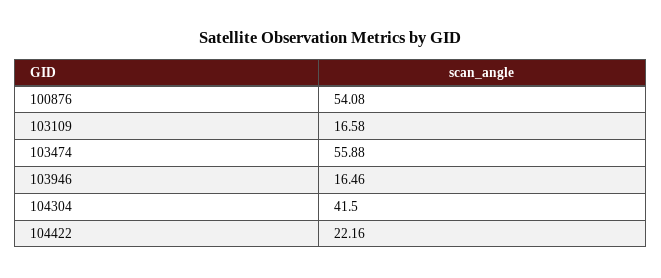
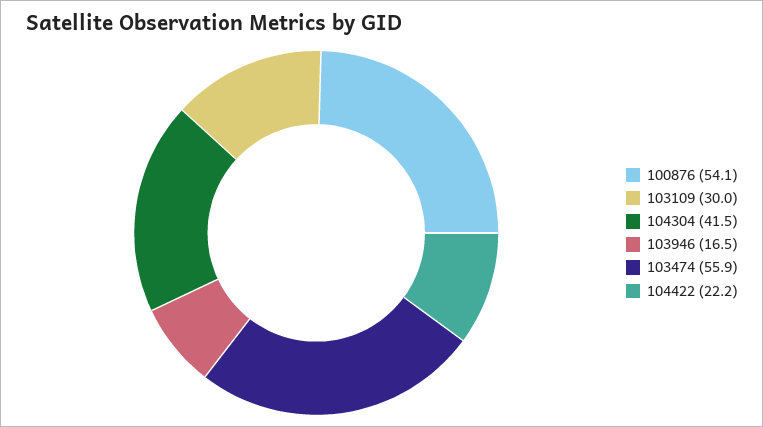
103109: 16.58 -> 30

